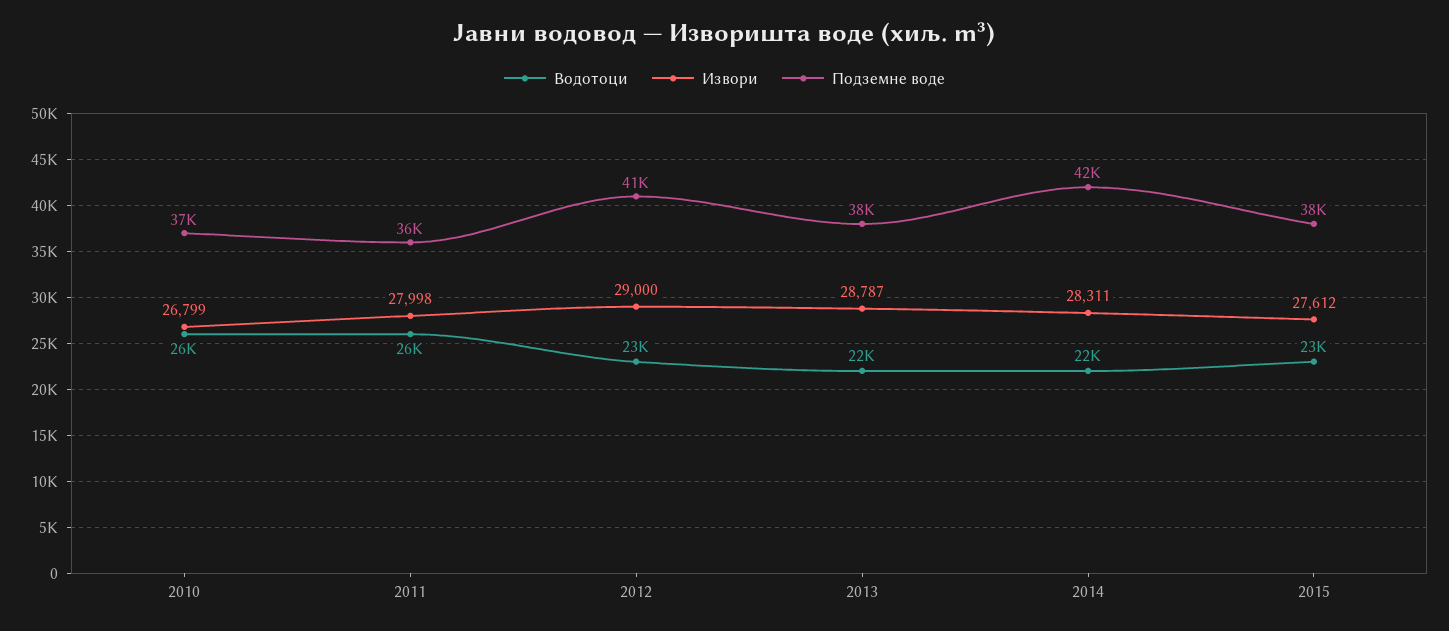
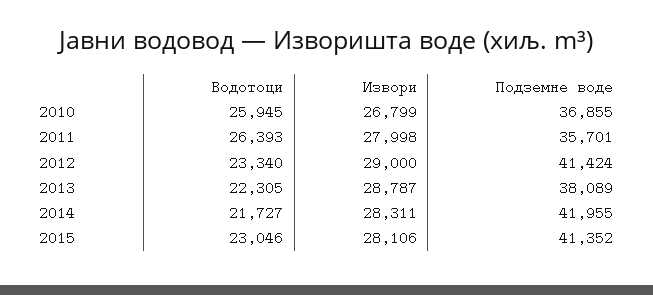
Извори, 2015: 27612 -> 28106
Подземне воде, 2015: 38000 -> 41352

